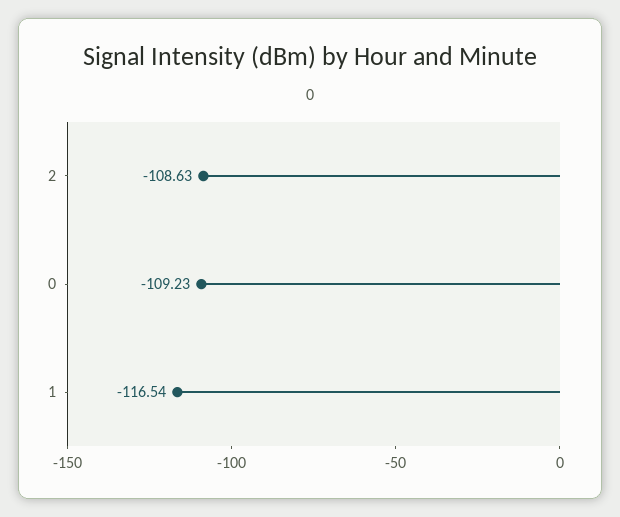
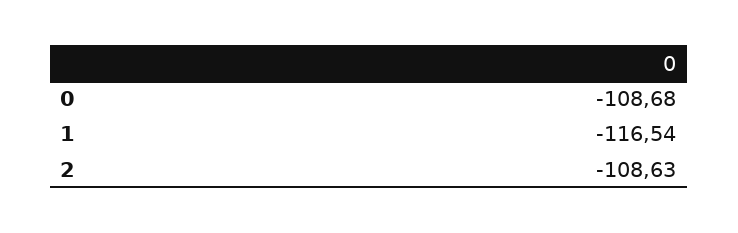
0: -109.23 -> -108.68

